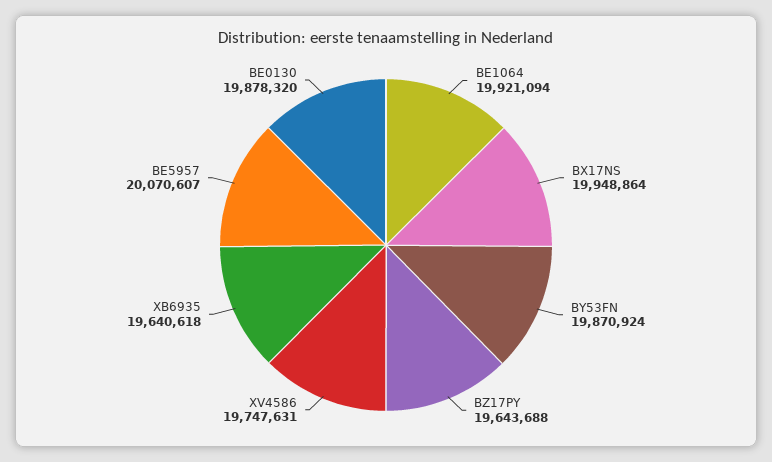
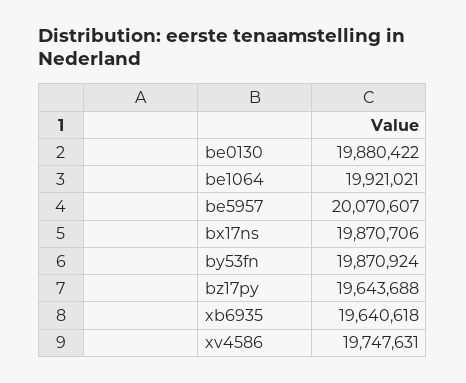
BE1064: 19921094 -> 19921021
BX17NS: 19948864 -> 19870706
BE0130: 19878320 -> 19880422

